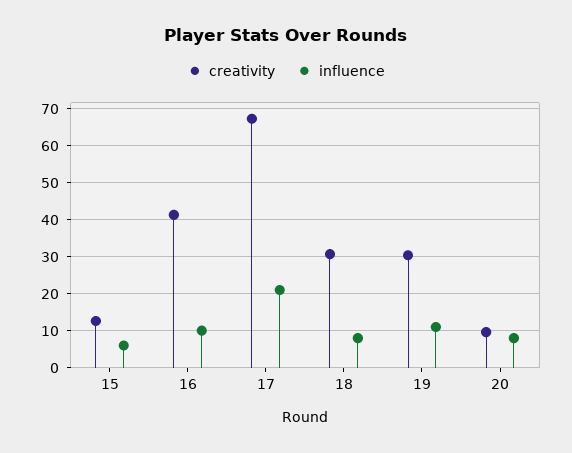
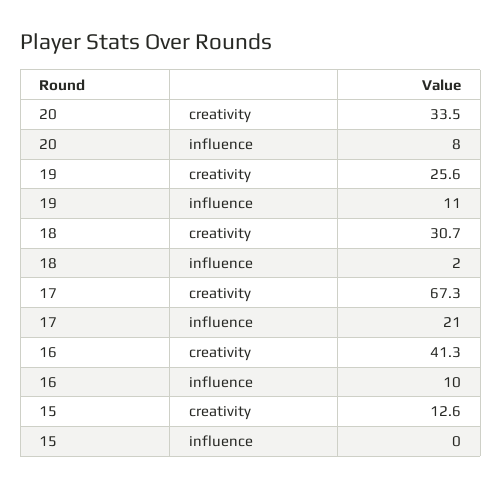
influence, 15: 6 -> 0
influence, 18: 8 -> 2
creativity, 19: 30 -> 25.6
creativity, 20: 10 -> 33.5

